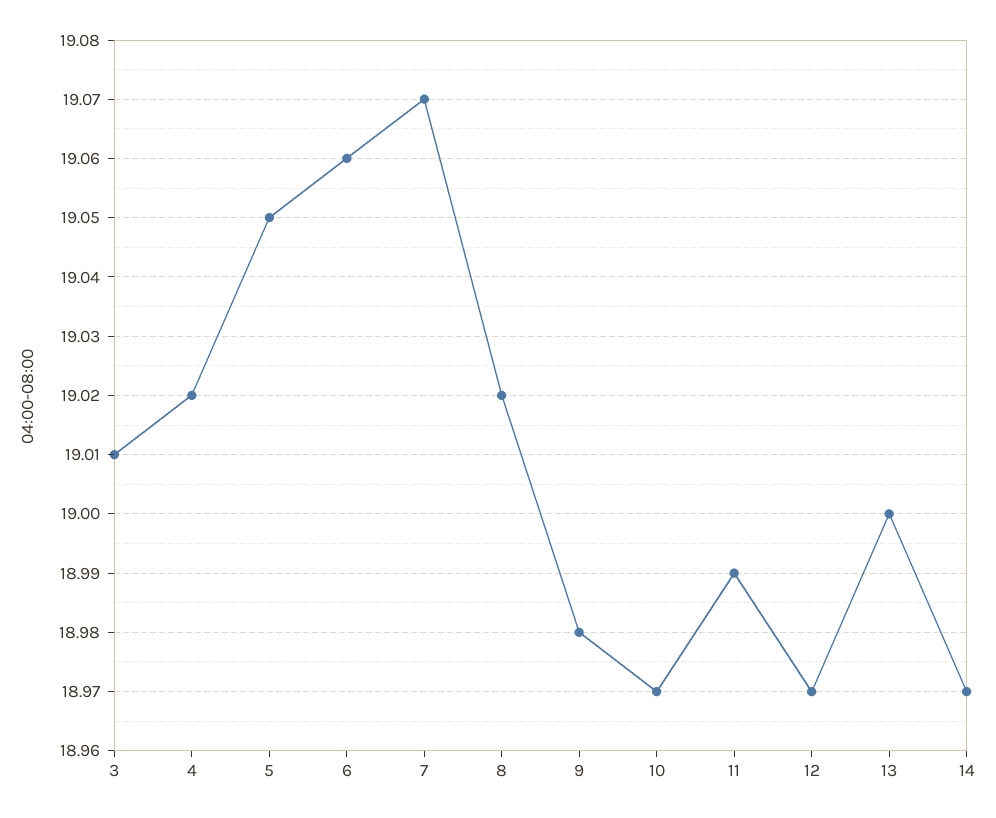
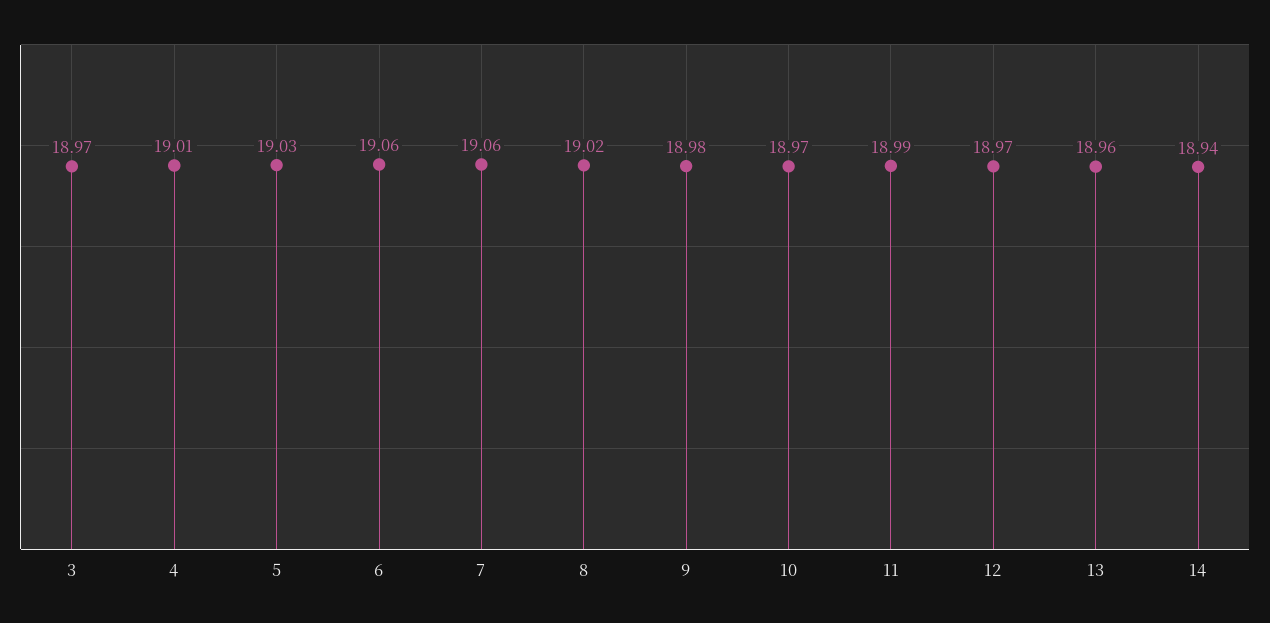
3: 19.01 -> 18.97
4: 19.02 -> 19.01
5: 19.05 -> 19.03
7: 19.07 -> 19.06
13: 19 -> 18.96
14: 18.97 -> 18.94

